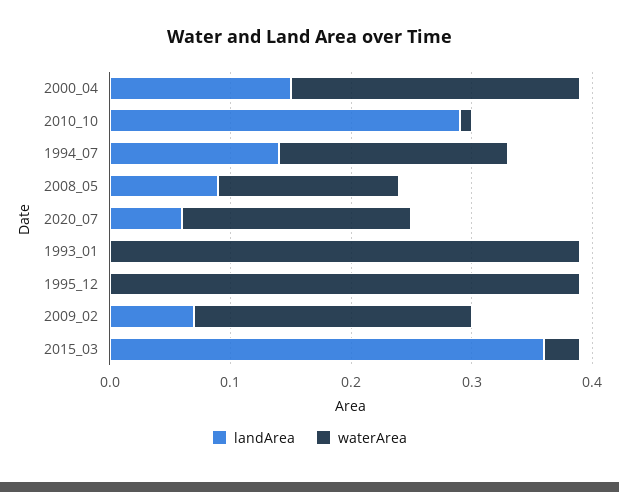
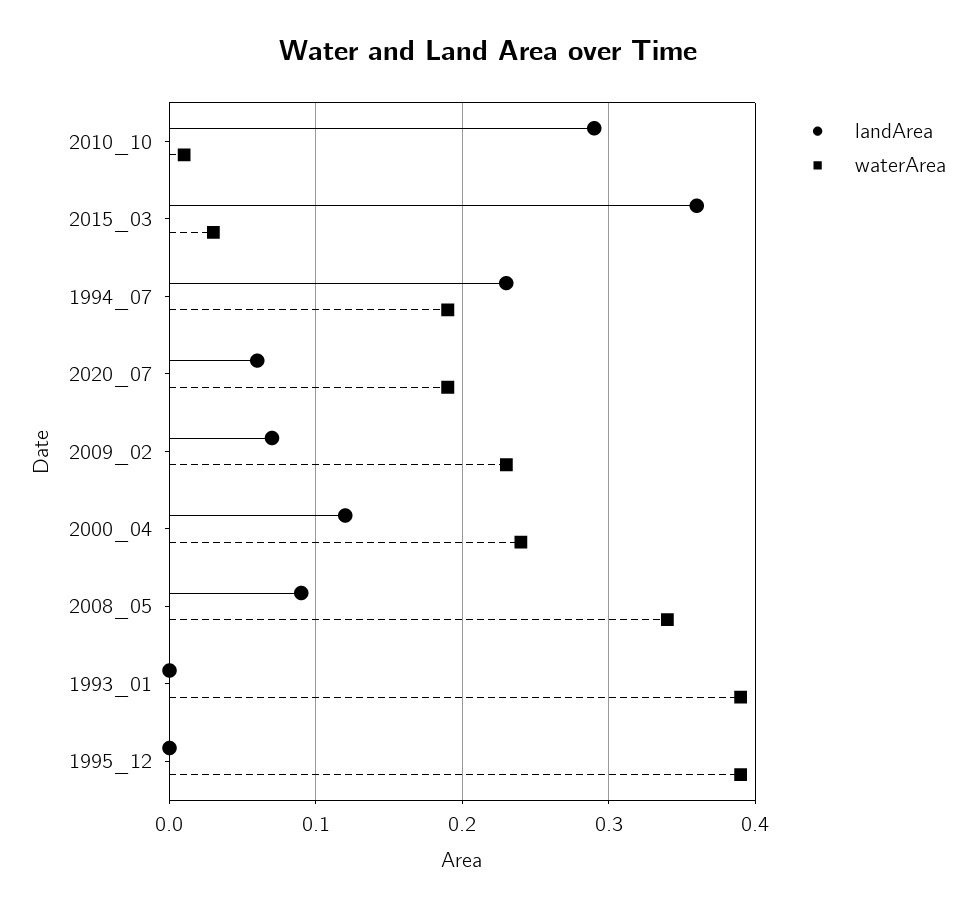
landArea, 2000_04: 0.15 -> 0.12
landArea, 1994_07: 0.14 -> 0.23
waterArea, 2008_05: 0.15 -> 0.34

